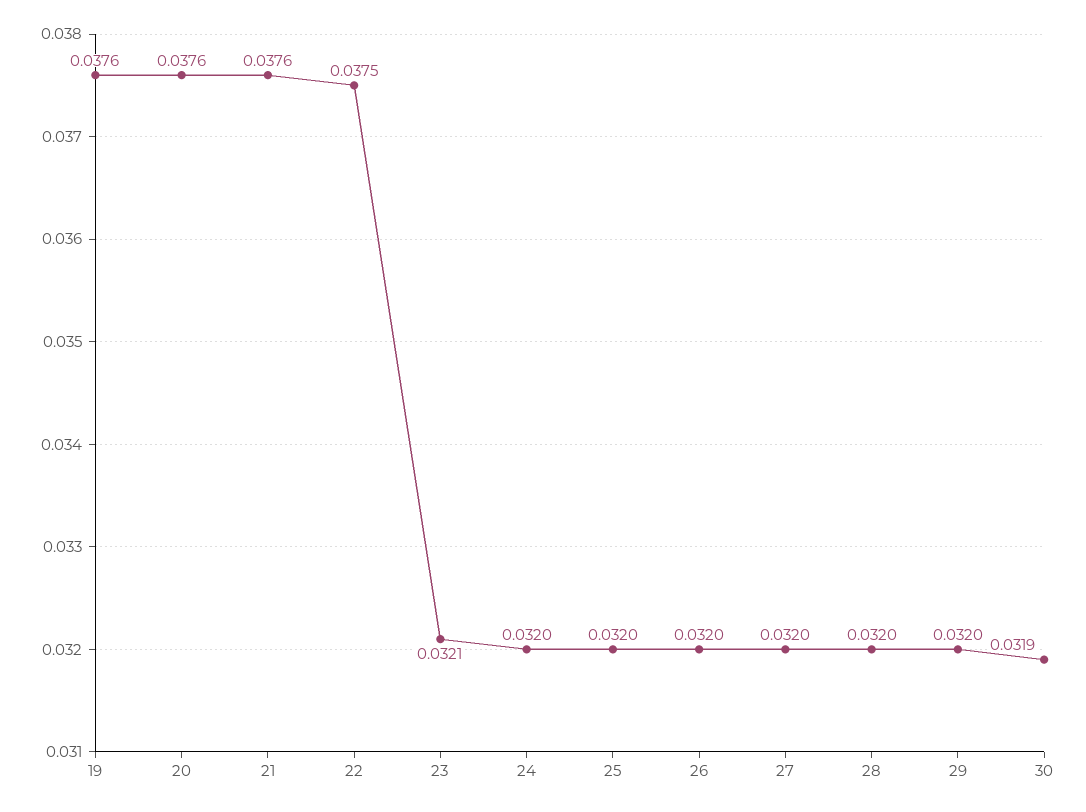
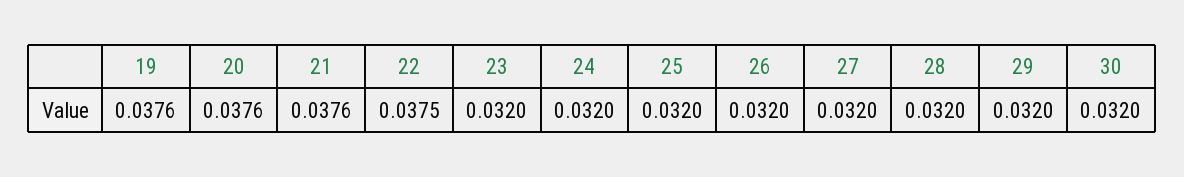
23: 0.0321 -> 0.032
30: 0.0319 -> 0.032

